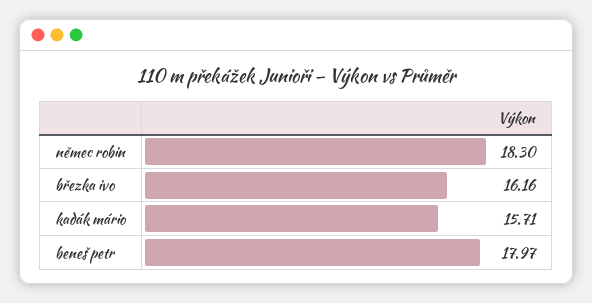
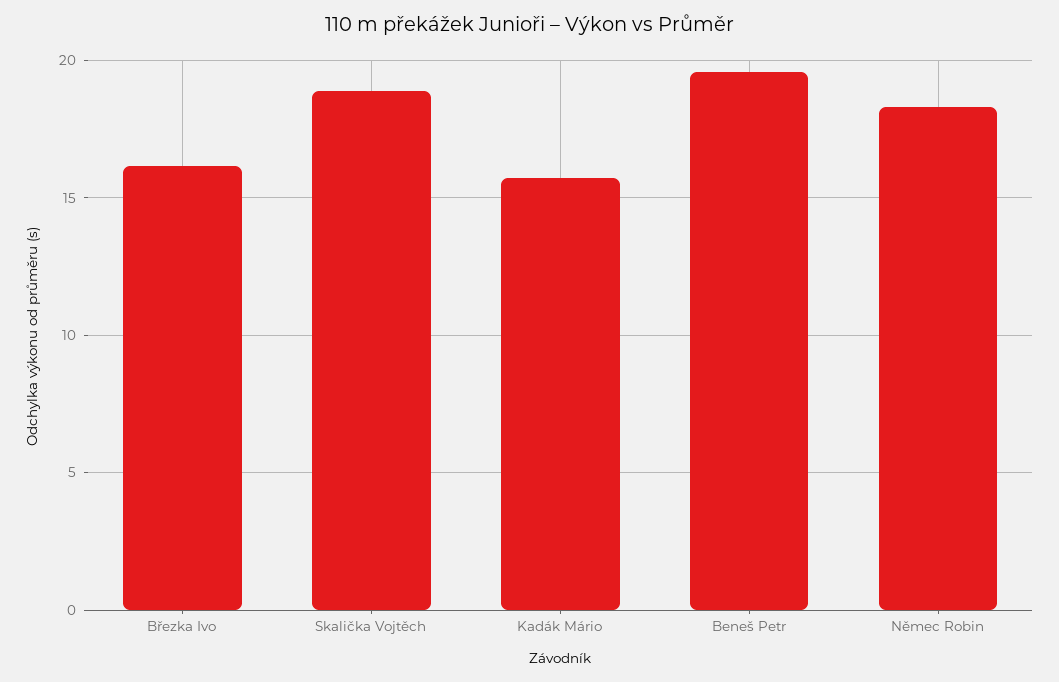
beneš petr: 17.97 -> 19.5
Skalička Vojtěch: none -> 19

